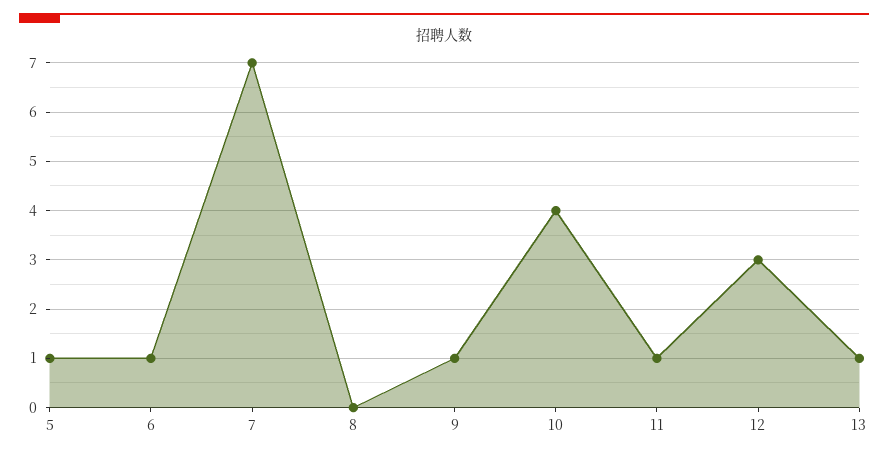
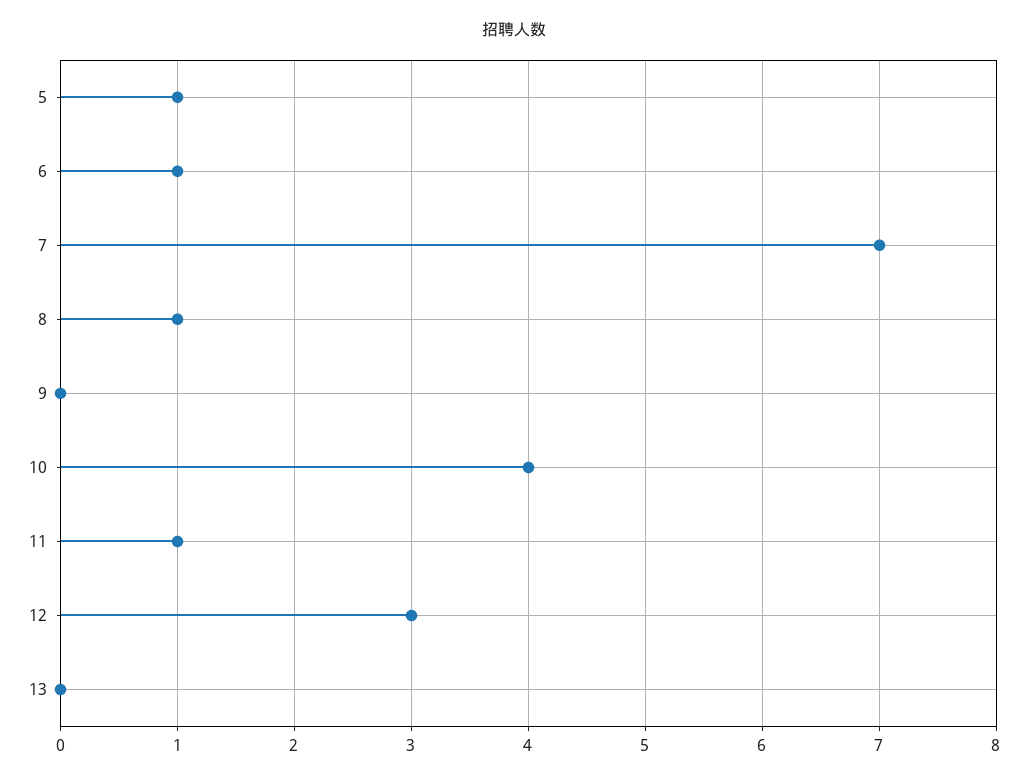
8: 0 -> 1
9: 1 -> 0
13: 1 -> 0

